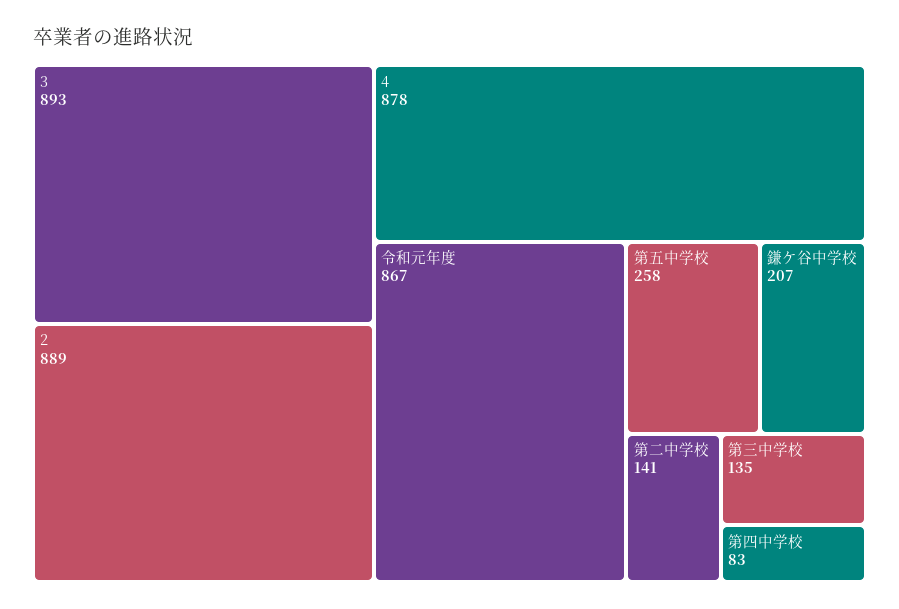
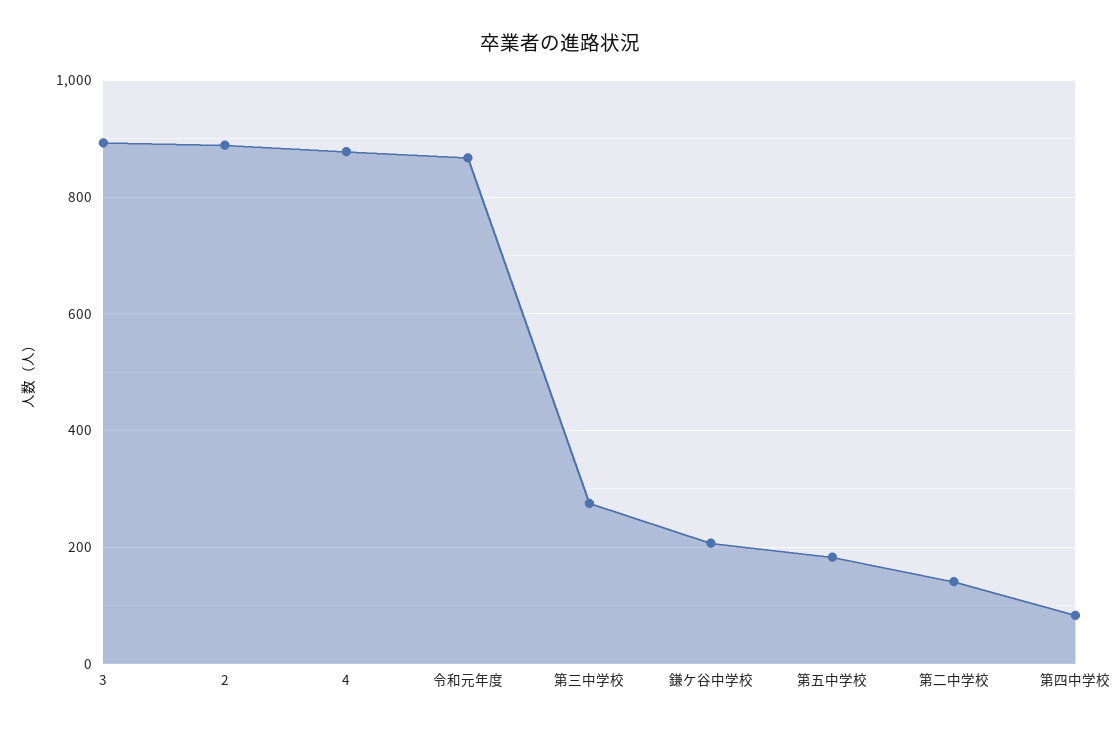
第五中学校: 258 -> 180
第三中学校: 135 -> 280

